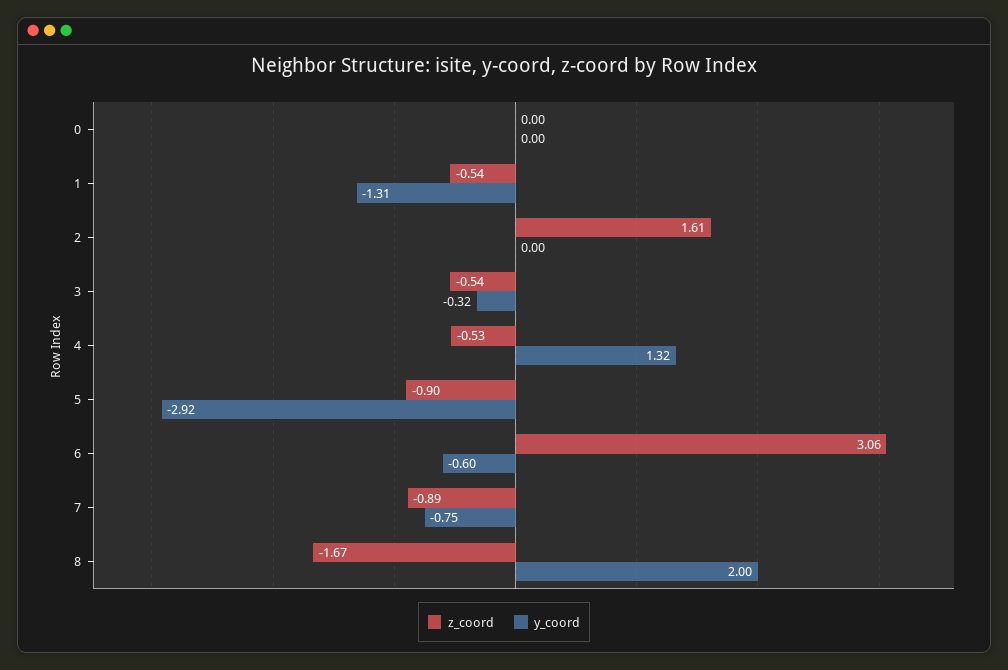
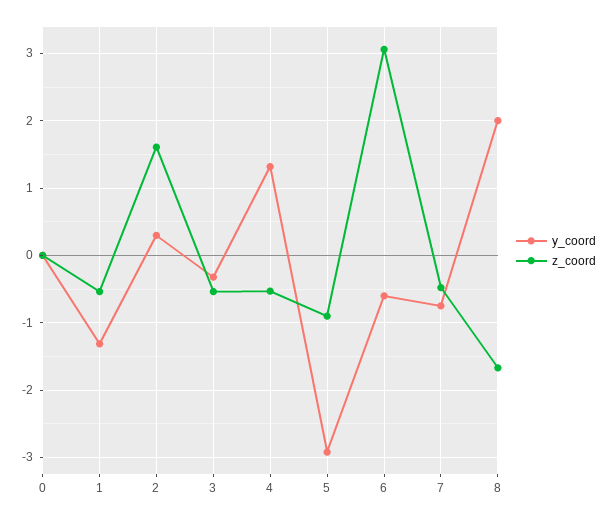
y_coord, 2: 0 -> 0.3
z_coord, 7: -0.89 -> -0.5

